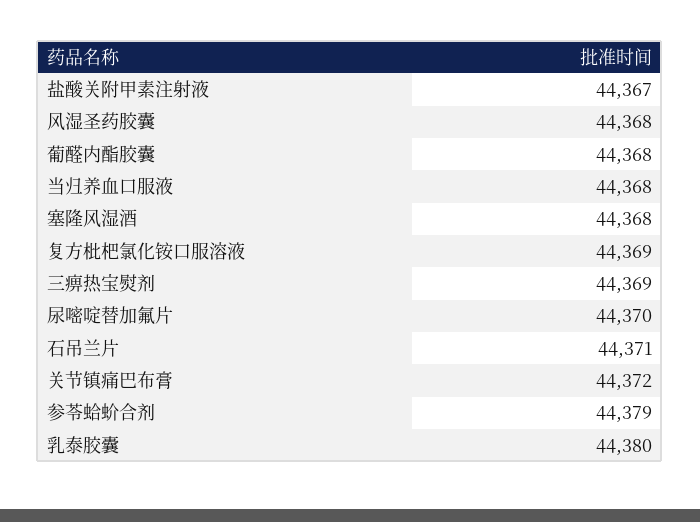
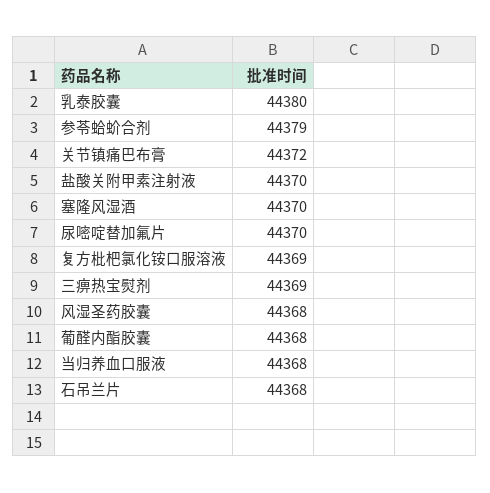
盐酸关附甲素注射液: 44367 -> 44370
塞隆风湿酒: 44368 -> 44370
石吊兰片: 44371 -> 44368

